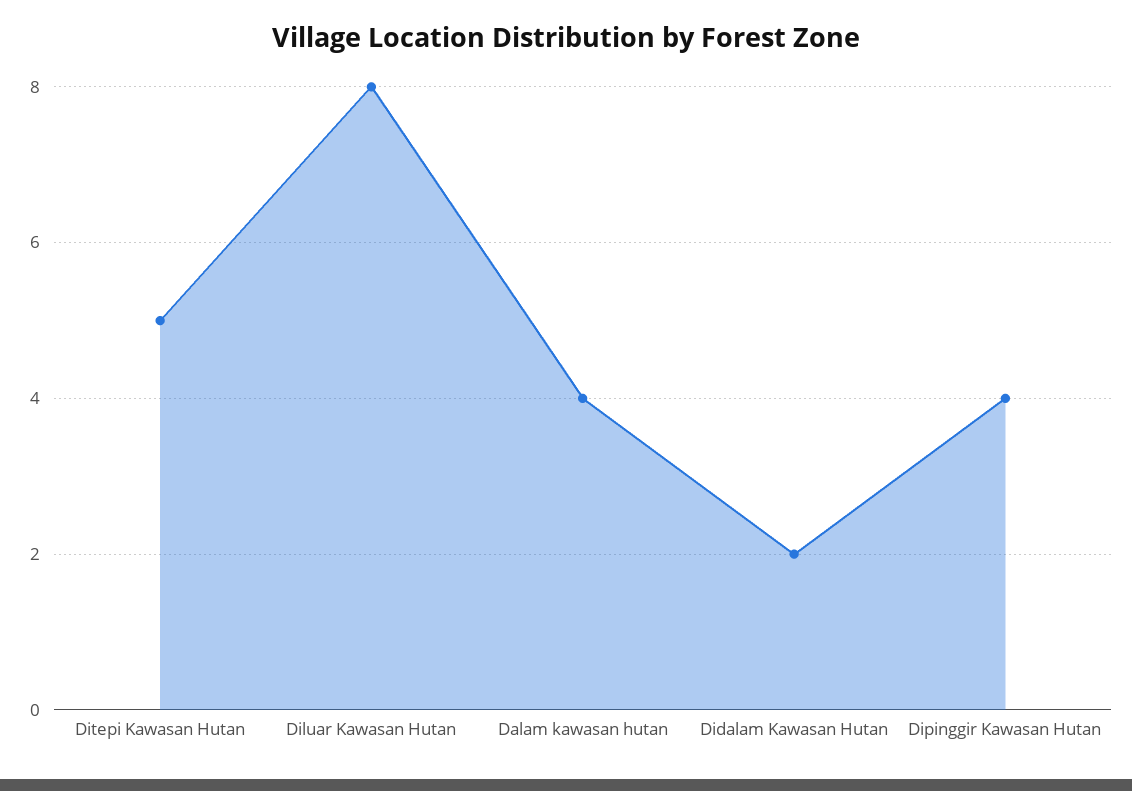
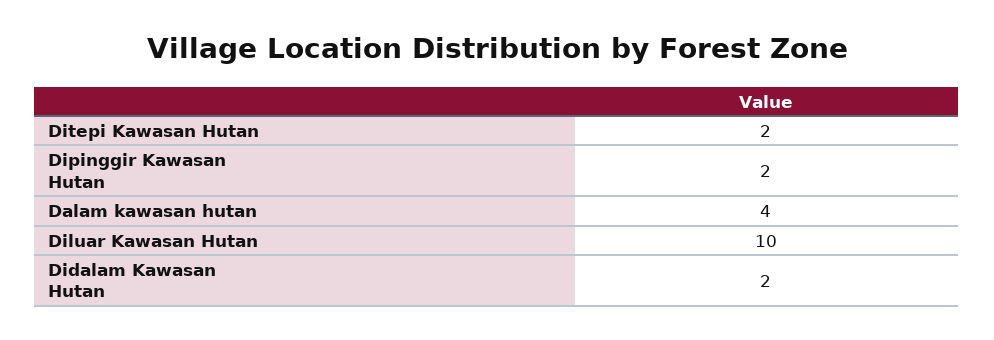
Ditepi Kawasan Hutan: 5 -> 2
Diluar Kawasan Hutan: 8 -> 10
Dipinggir Kawasan Hutan: 4 -> 2

